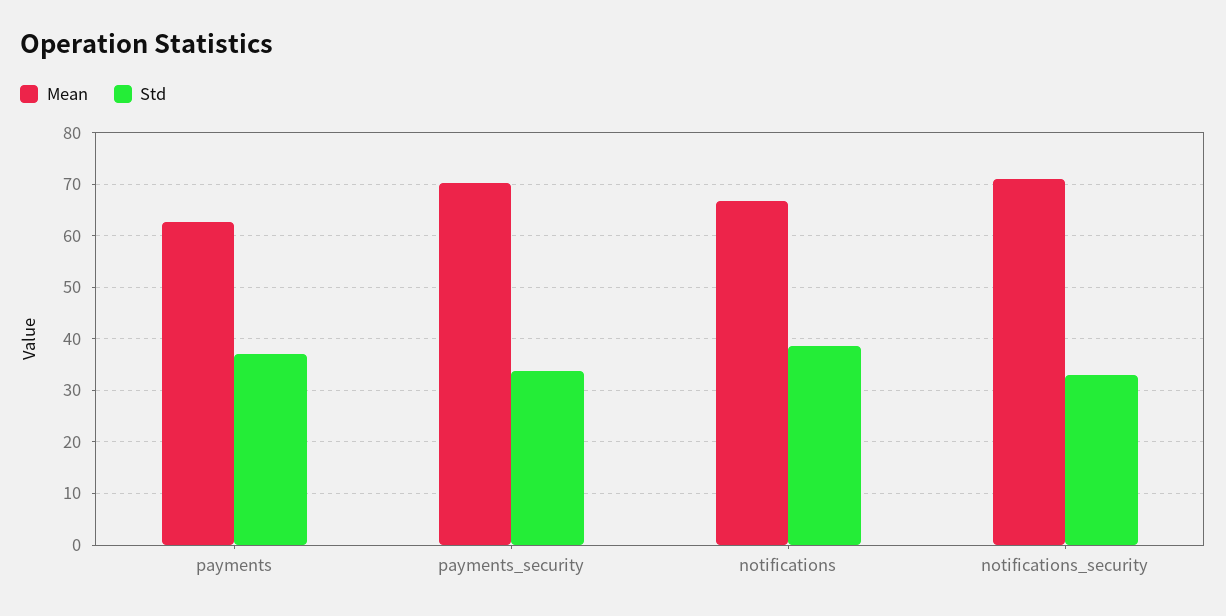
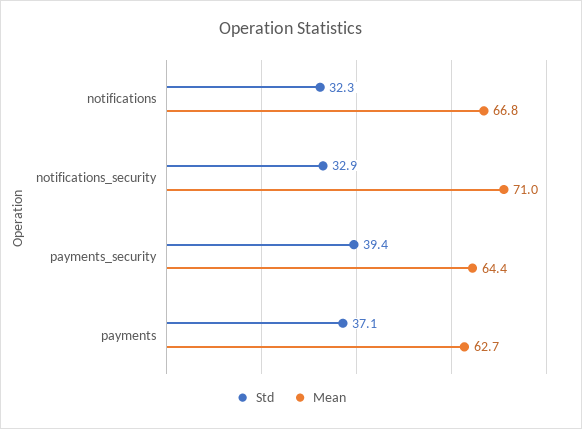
Mean, payments_security: 70 -> 64.4
Std, payments_security: 34 -> 39.4
Std, notifications: 38 -> 32.3

